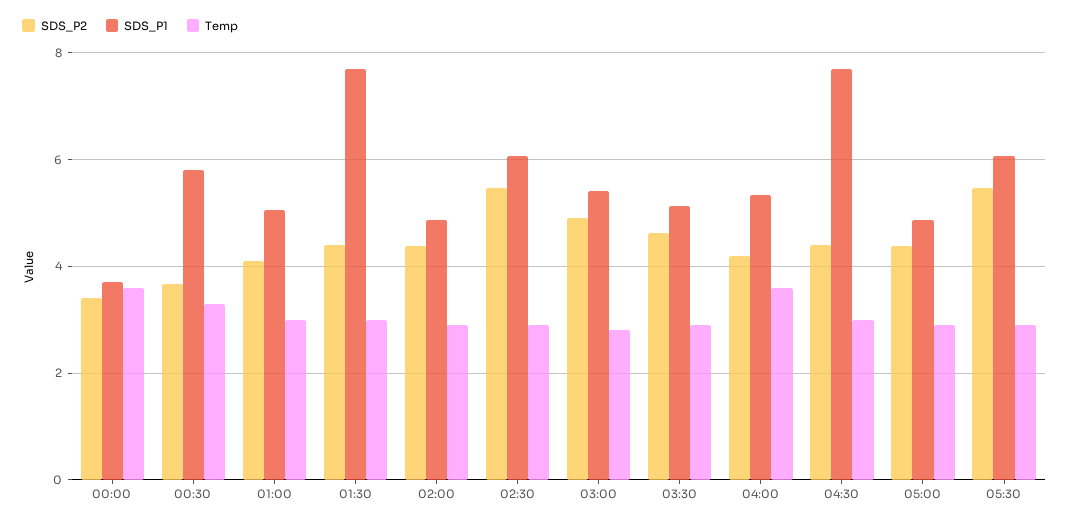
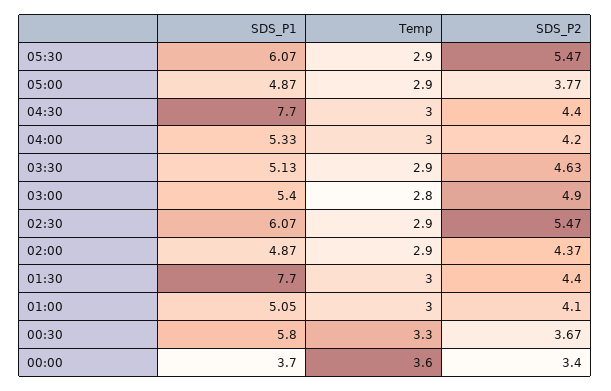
Temp, 04:00: 3.6 -> 3
SDS_P2, 05:00: 4.4 -> 3.77

